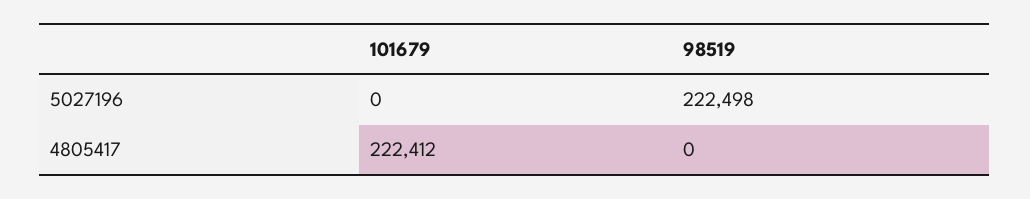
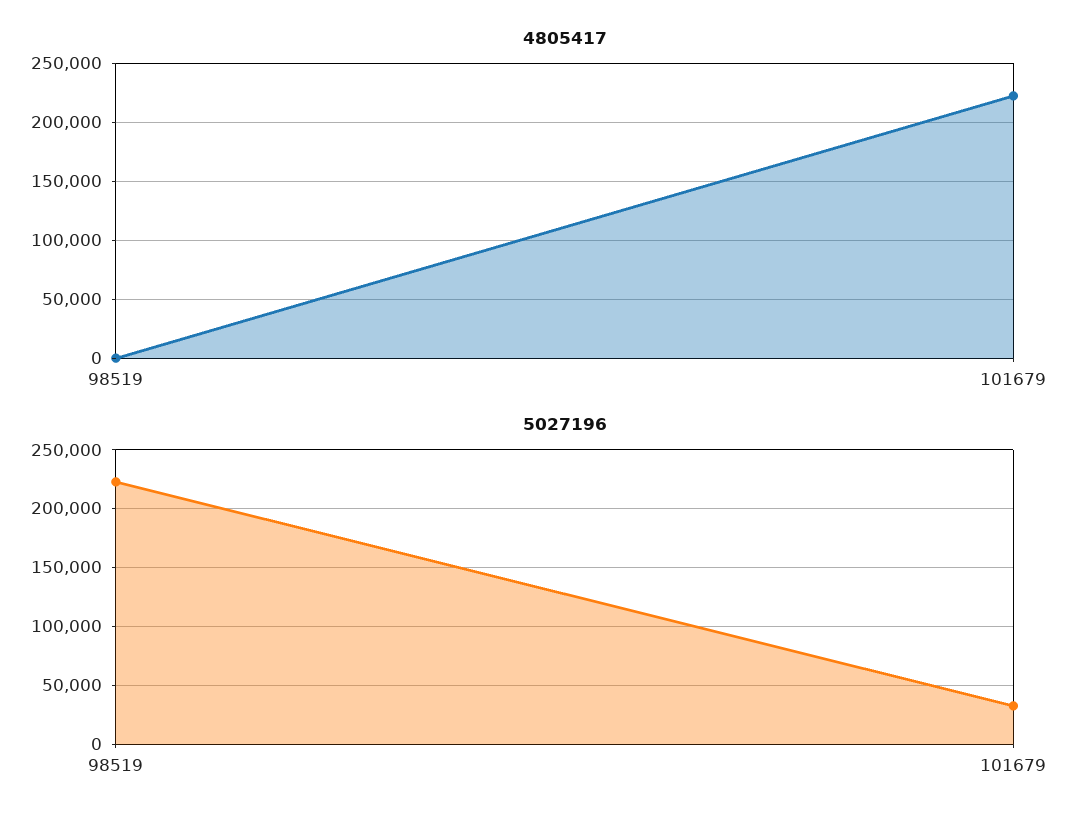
5027196, 101679: 0 -> 30000

